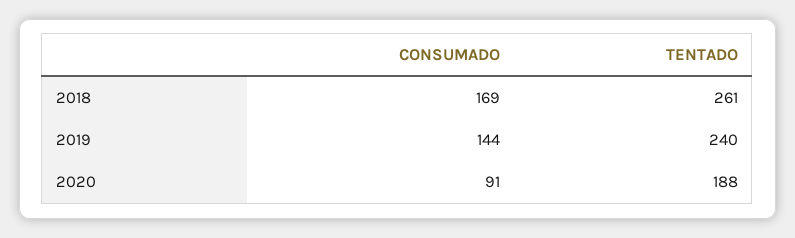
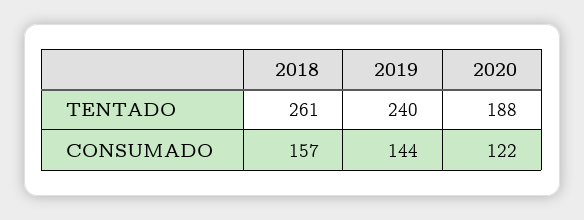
CONSUMADO, 2018: 169 -> 157
CONSUMADO, 2020: 91 -> 122

